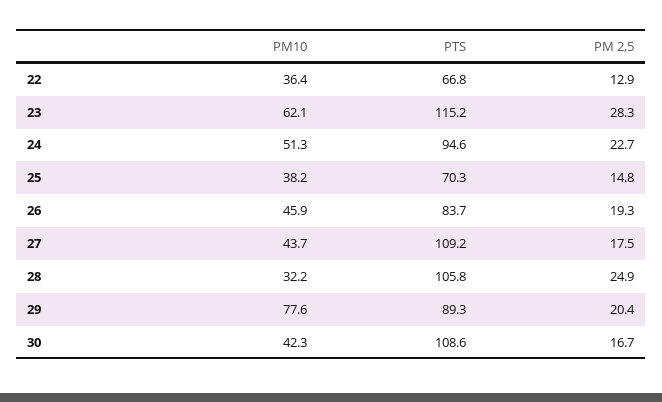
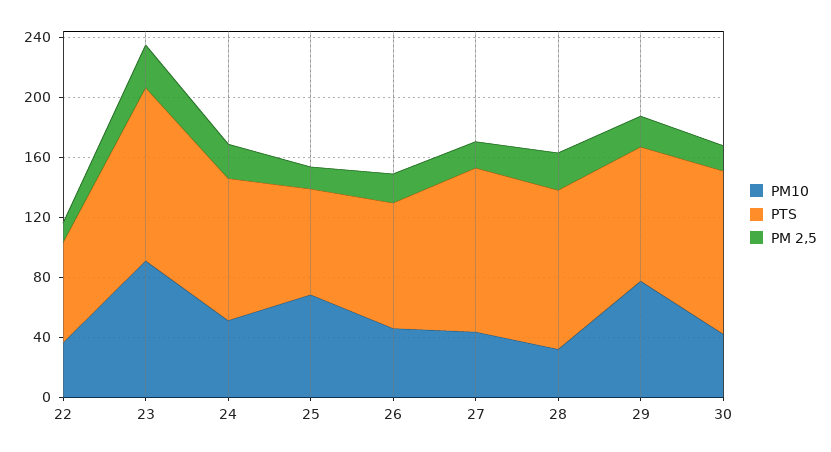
PM10, 23: 62.1 -> 90
PM10, 25: 38.2 -> 70

